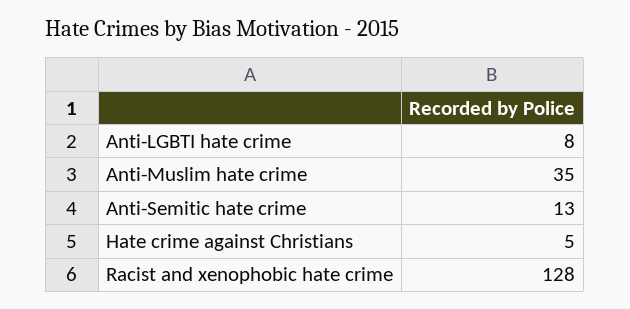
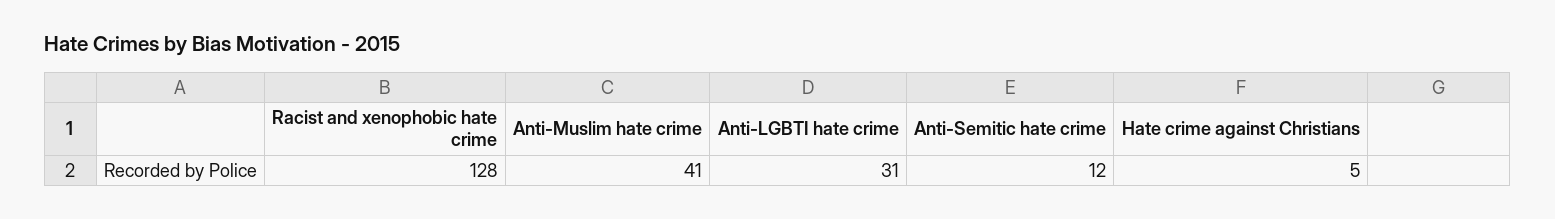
Anti-LGBTI hate crime: 8 -> 31
Anti-Muslim hate crime: 35 -> 41
Anti-Semitic hate crime: 13 -> 12

